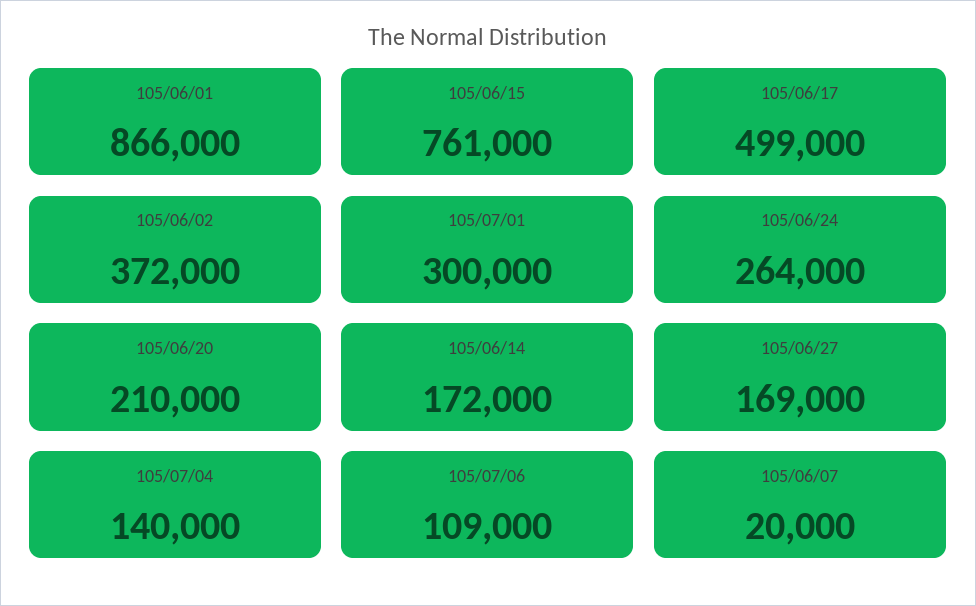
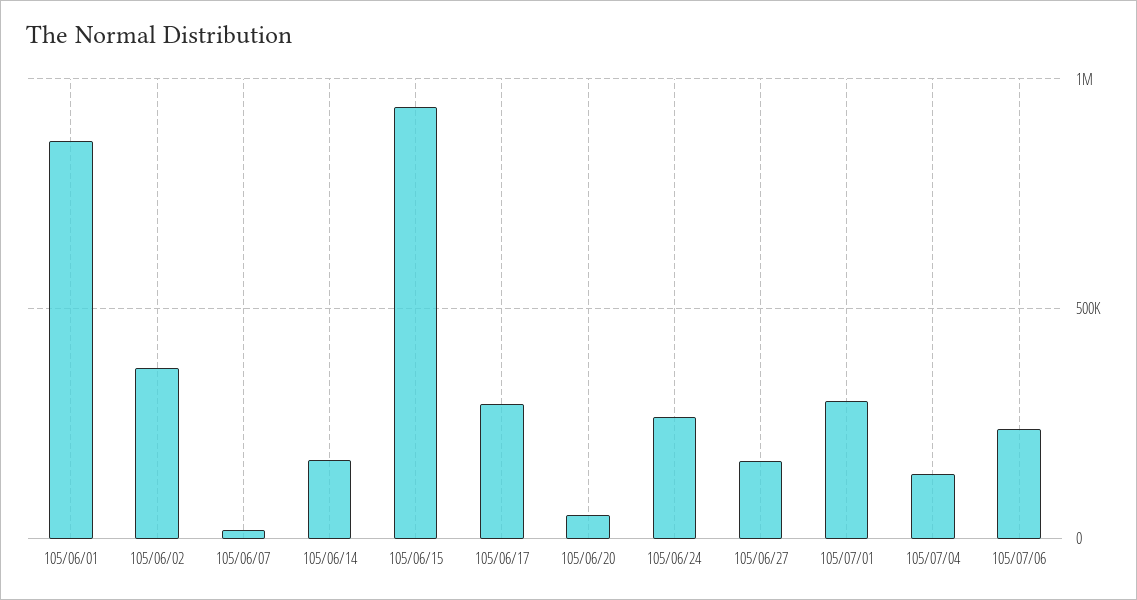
105/06/15: 761000 -> 950000
105/06/17: 499000 -> 300000
105/06/20: 210000 -> 50000
105/07/06: 109000 -> 250000

